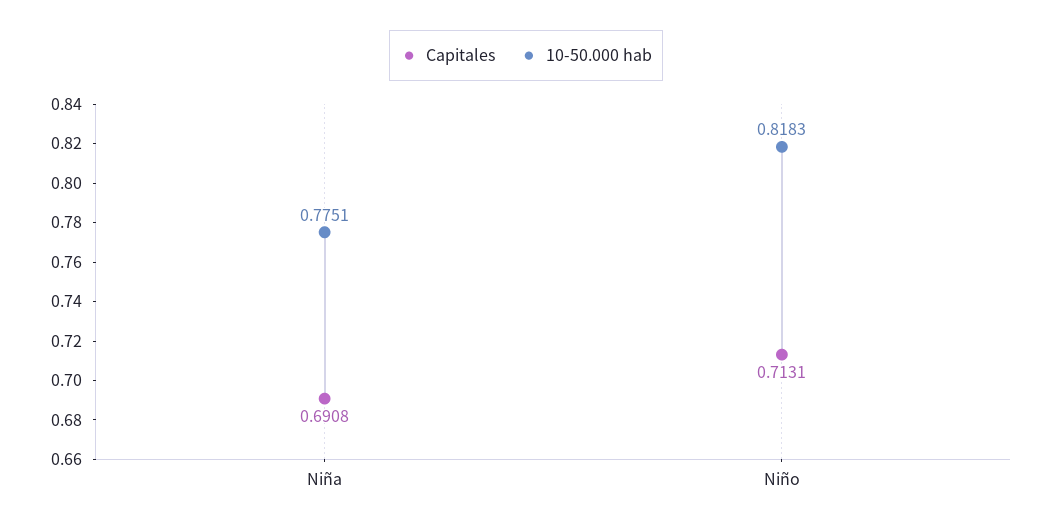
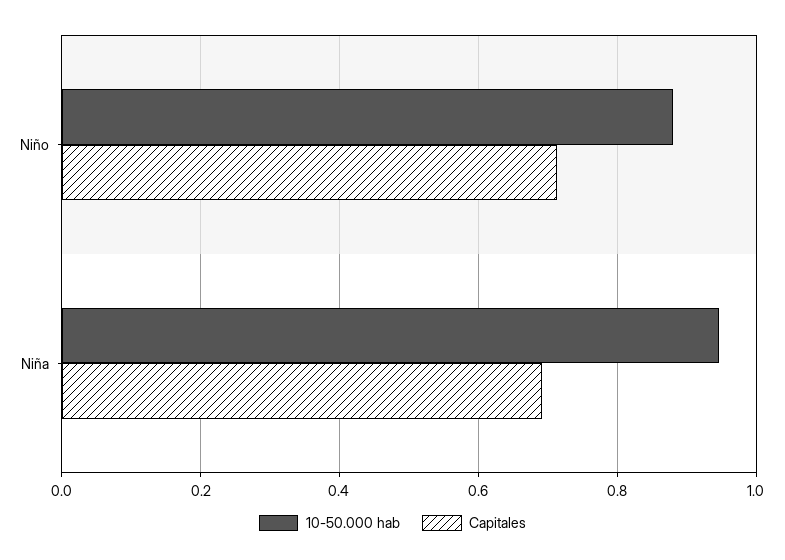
10-50.000 hab, Niña: 0.7751 -> 0.94
10-50.000 hab, Niño: 0.8183 -> 0.88

